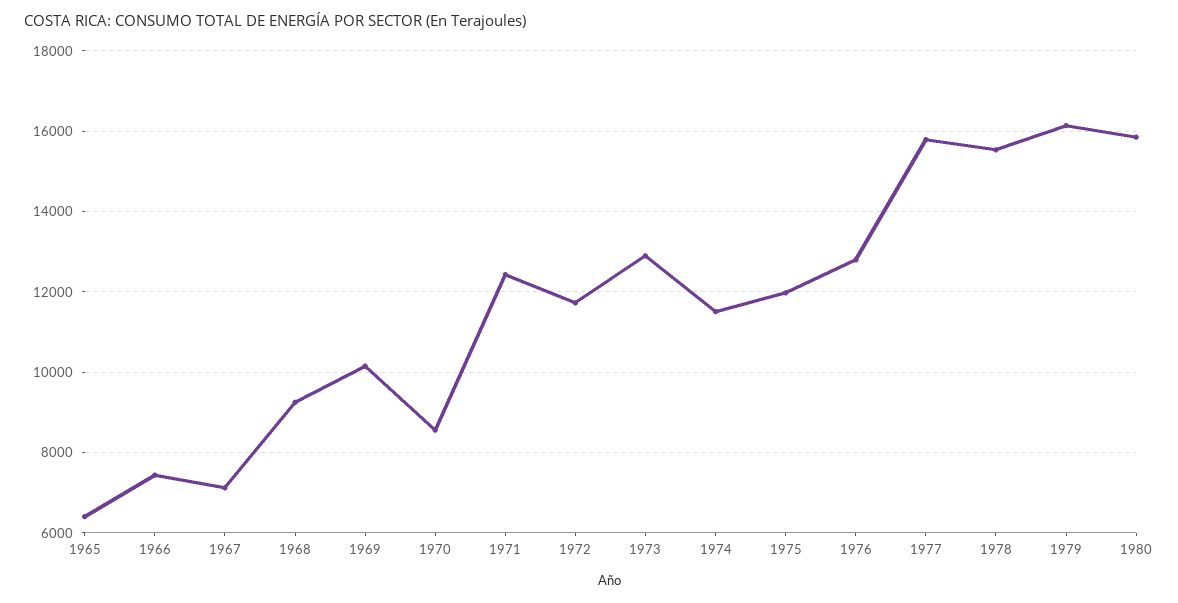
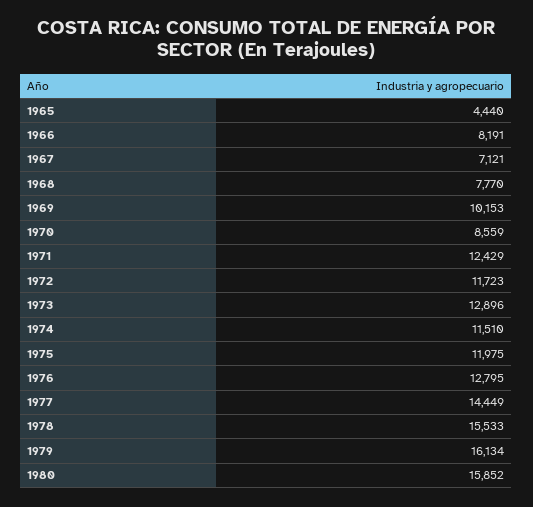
1965: 6400 -> 4440
1966: 7400 -> 8191
1968: 9200 -> 7770
1977: 15800 -> 14449

